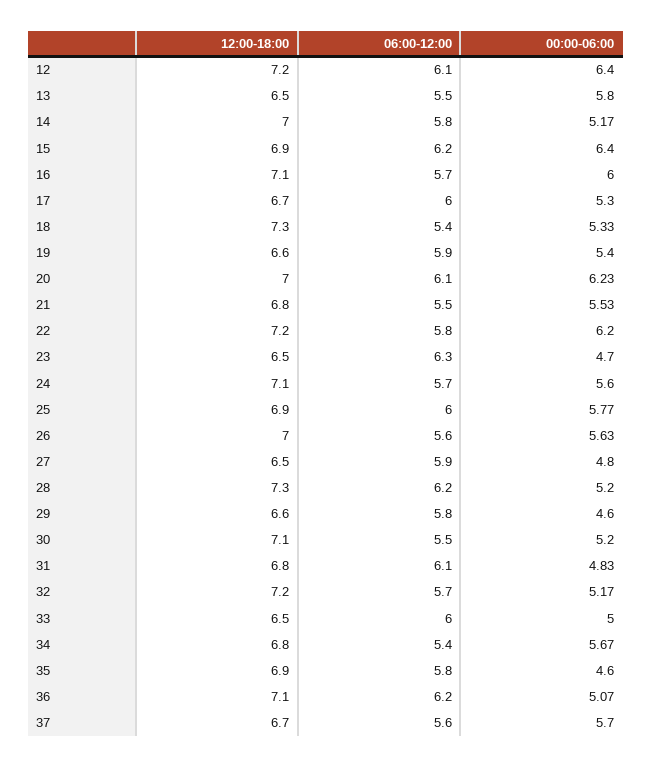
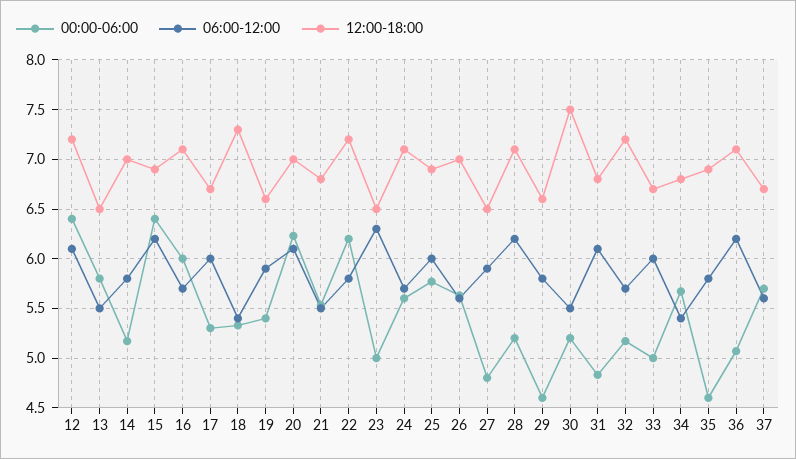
00:00-06:00, 23: 4.7 -> 5
12:00-18:00, 28: 7.3 -> 7.1
12:00-18:00, 30: 7.1 -> 7.5
12:00-18:00, 33: 6.5 -> 6.7

